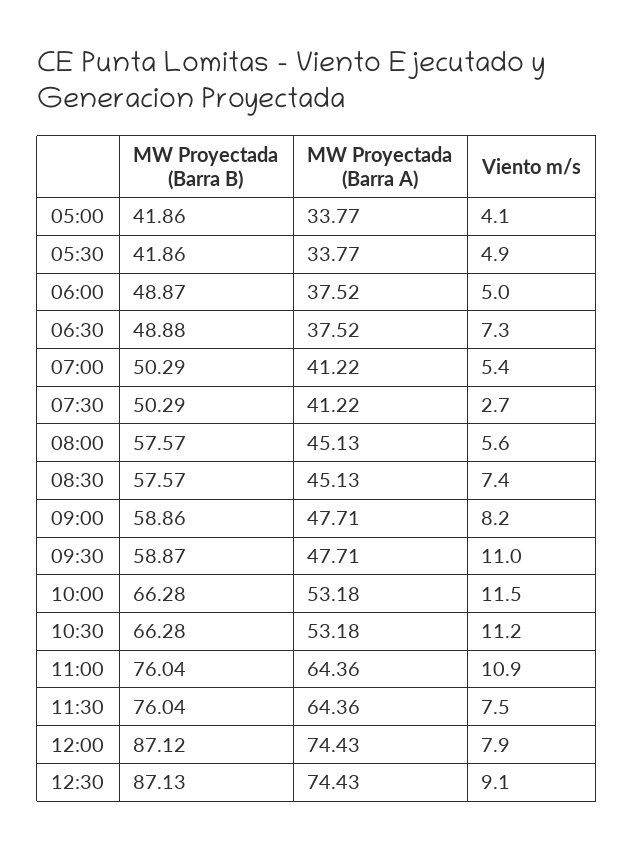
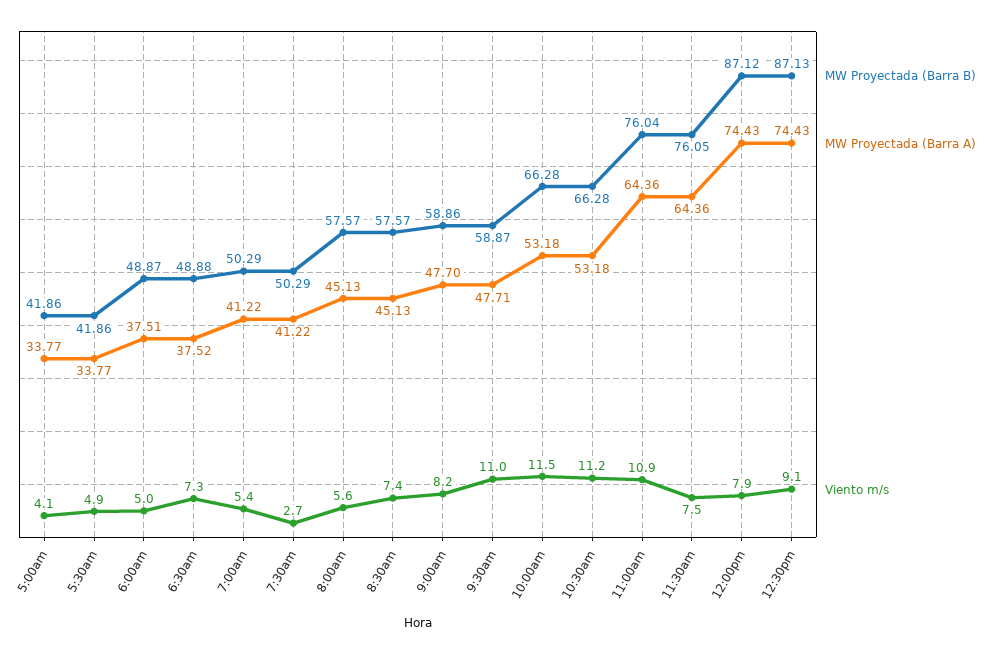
MW Proyectada (Barra A), 06:00: 37.52 -> 37.51
MW Proyectada (Barra A), 09:00: 47.71 -> 47.7
MW Proyectada (Barra B), 11:30: 76.04 -> 76.05

